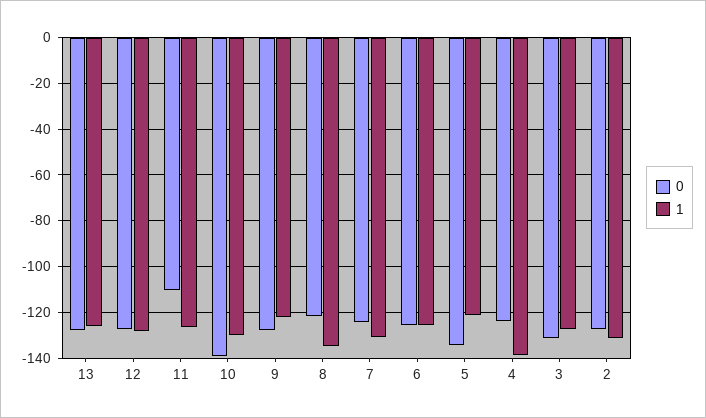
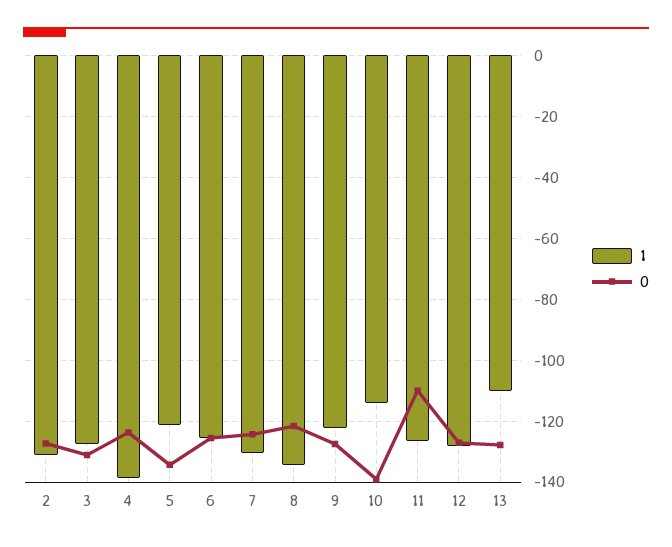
1, 13: -125 -> -110
1, 10: -130 -> -114

